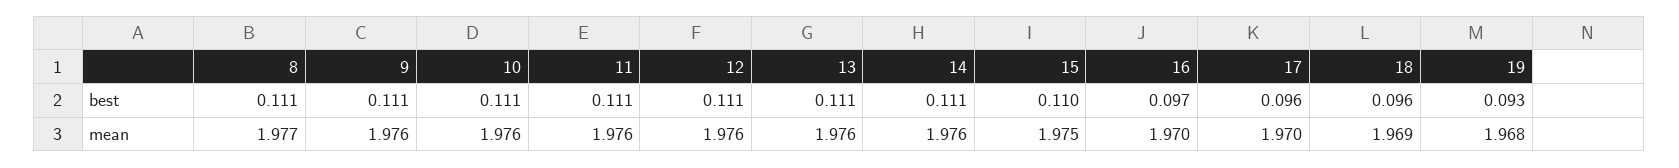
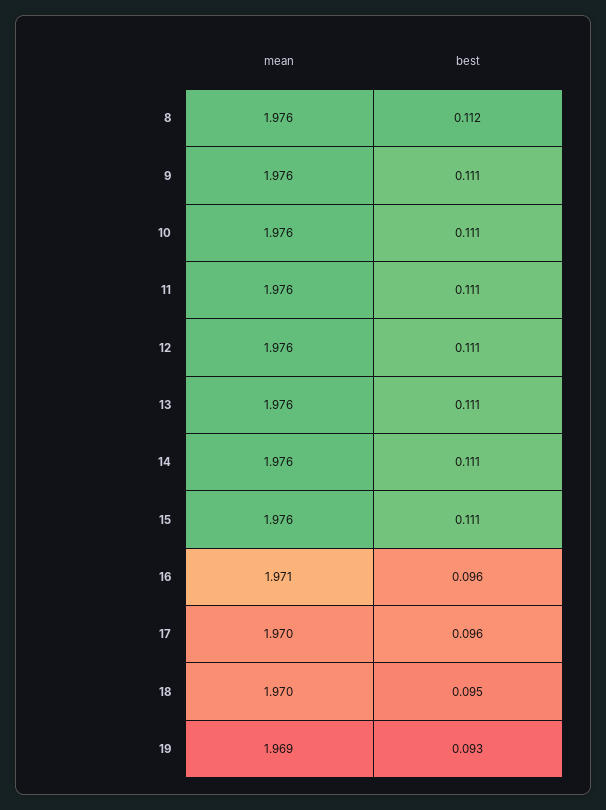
8, best: 0.111 -> 0.112
15, best: 0.11 -> 0.111
16, best: 0.097 -> 0.096
18, best: 0.096 -> 0.095
8, mean: 1.977 -> 1.976
15, mean: 1.975 -> 1.976
16, mean: 1.97 -> 1.971
18, mean: 1.969 -> 1.97
19, mean: 1.968 -> 1.969

